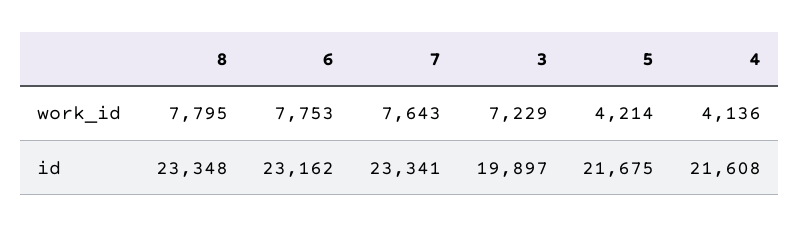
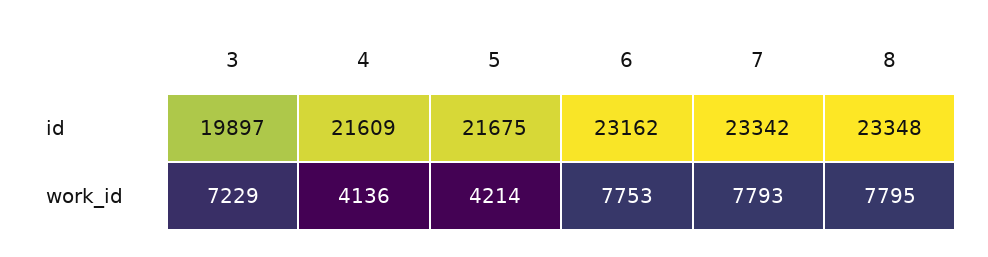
7, work_id: 7643 -> 7793
7, id: 23341 -> 23342
4, id: 21608 -> 21609

